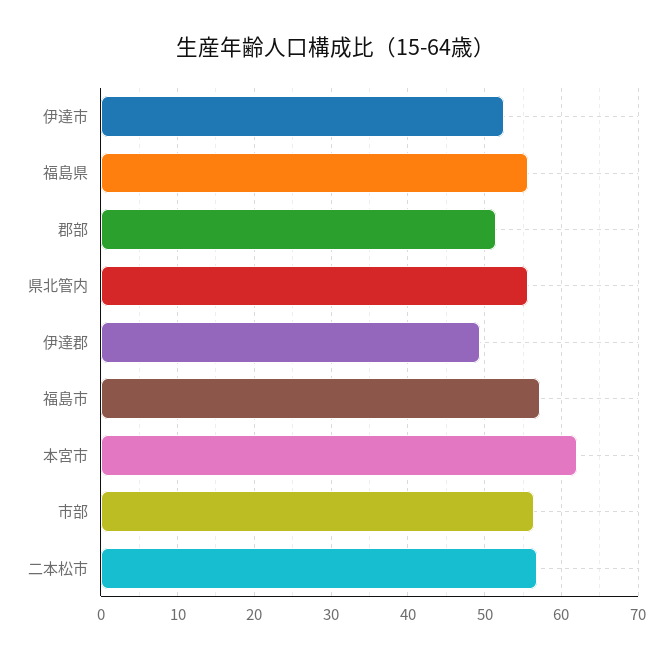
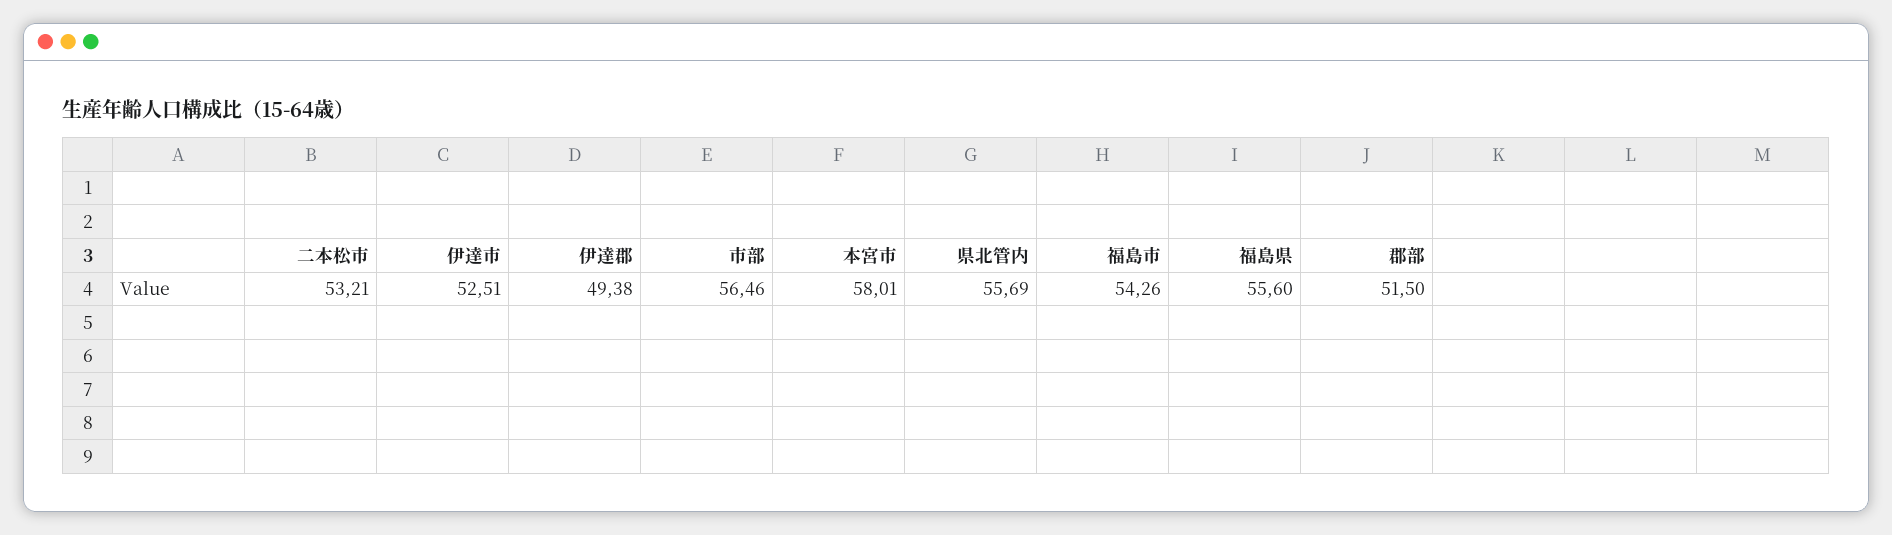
福島市: 57 -> 54.26
本宮市: 62 -> 58.01
二本松市: 57 -> 53.21

